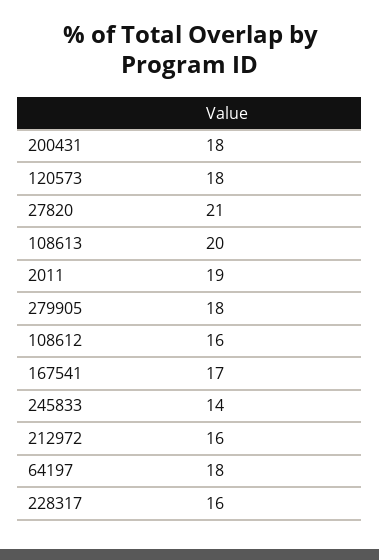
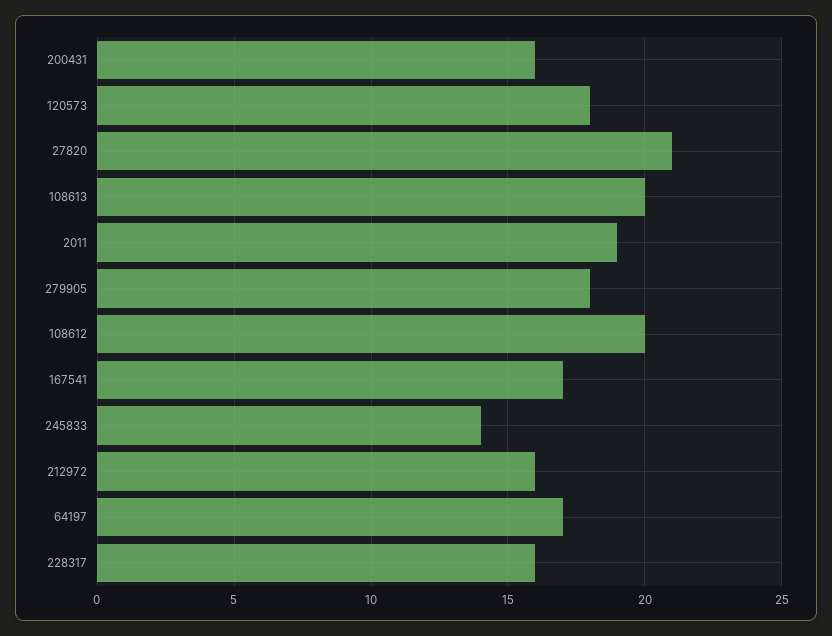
200431: 18 -> 16
108612: 16 -> 20
64197: 18 -> 17

